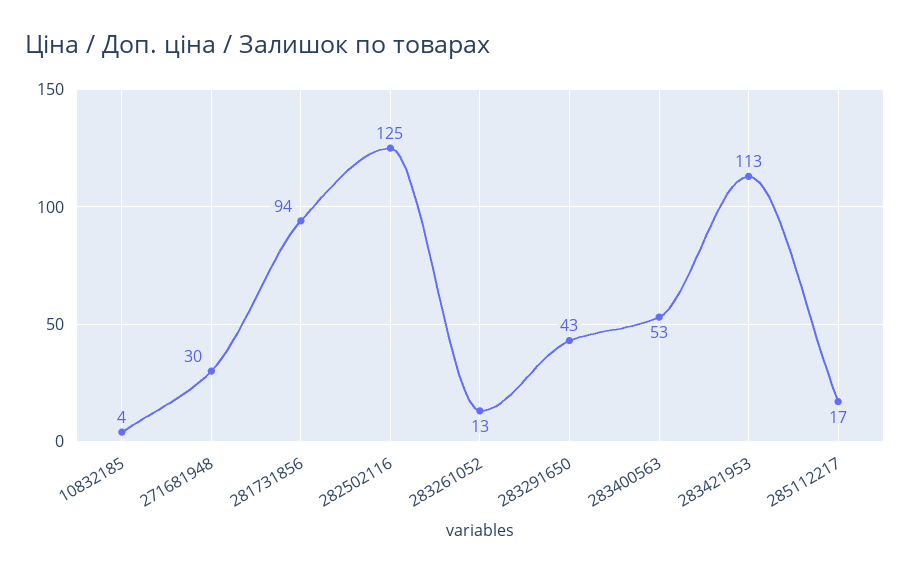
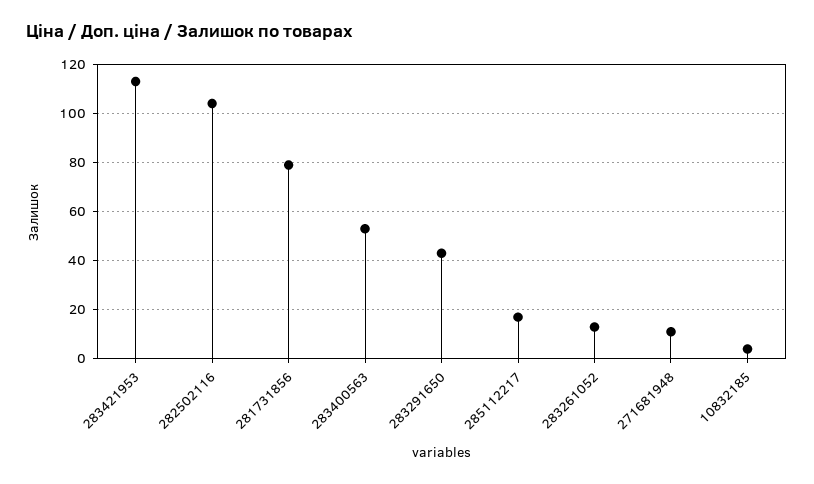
271681948: 30 -> 10
281731856: 94 -> 80
282502116: 125 -> 105

